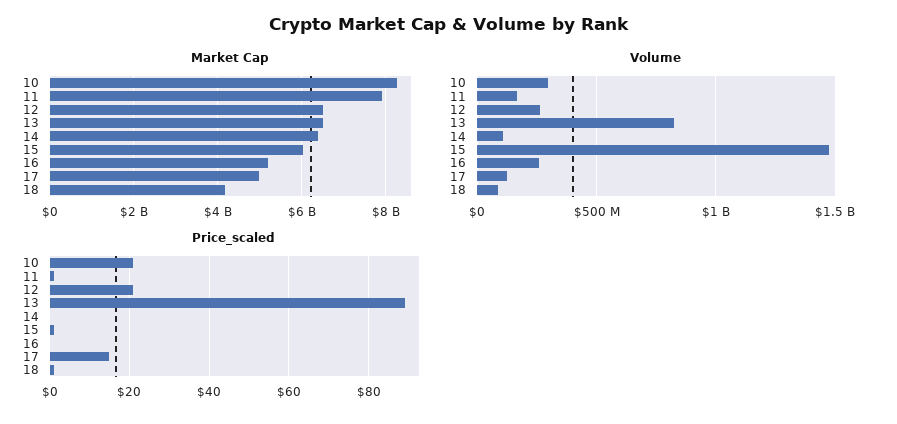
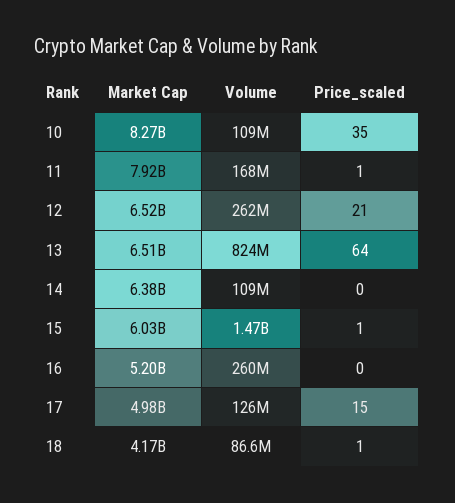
Volume, 10: 300000000 -> 109000000
Price_scaled, 10: 20 -> 35
Price_scaled, 13: 90 -> 64

